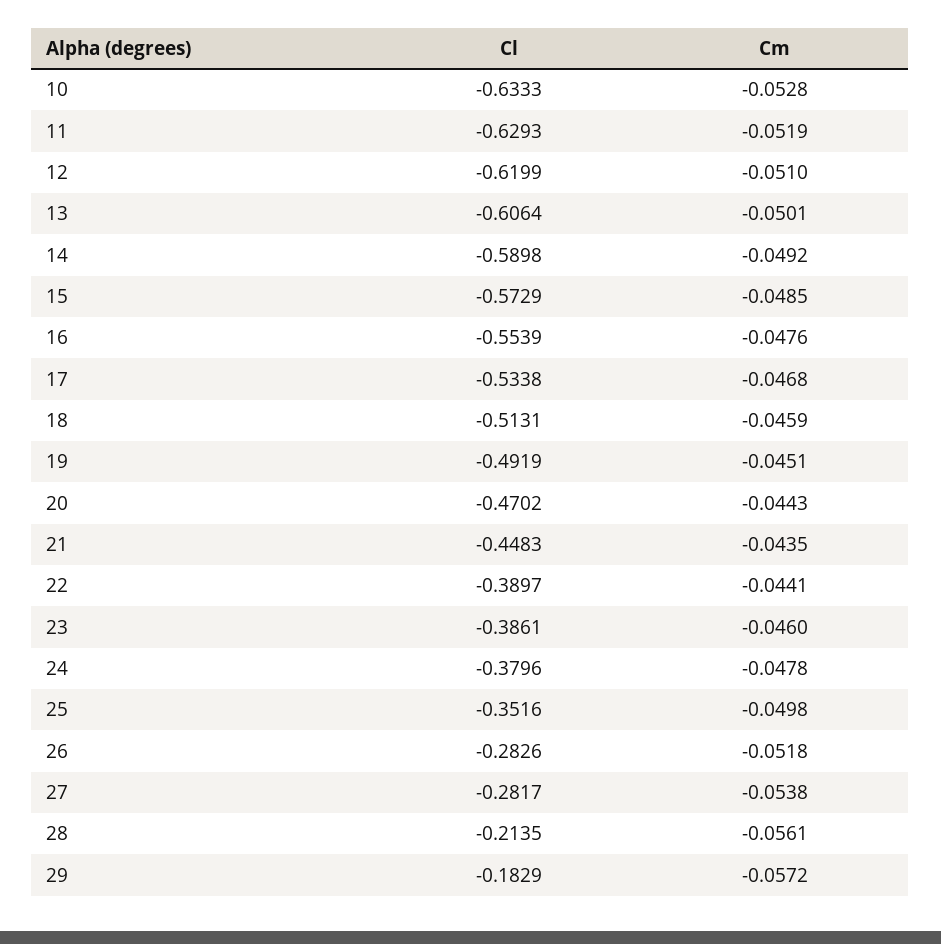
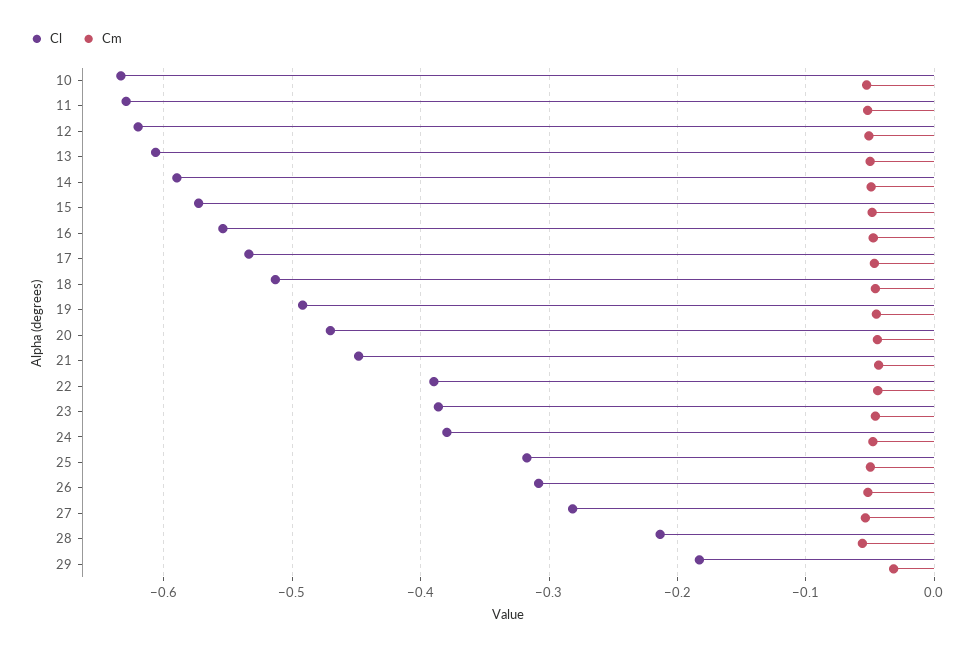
Cl, 25: -0.3516 -> -0.32
Cl, 26: -0.2826 -> -0.31
Cm, 29: -0.0572 -> -0.03

